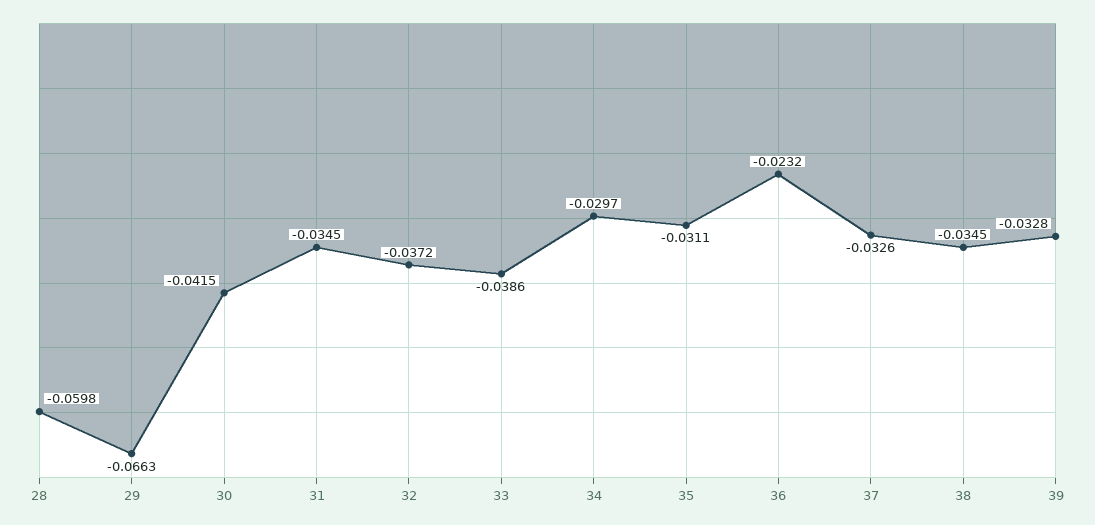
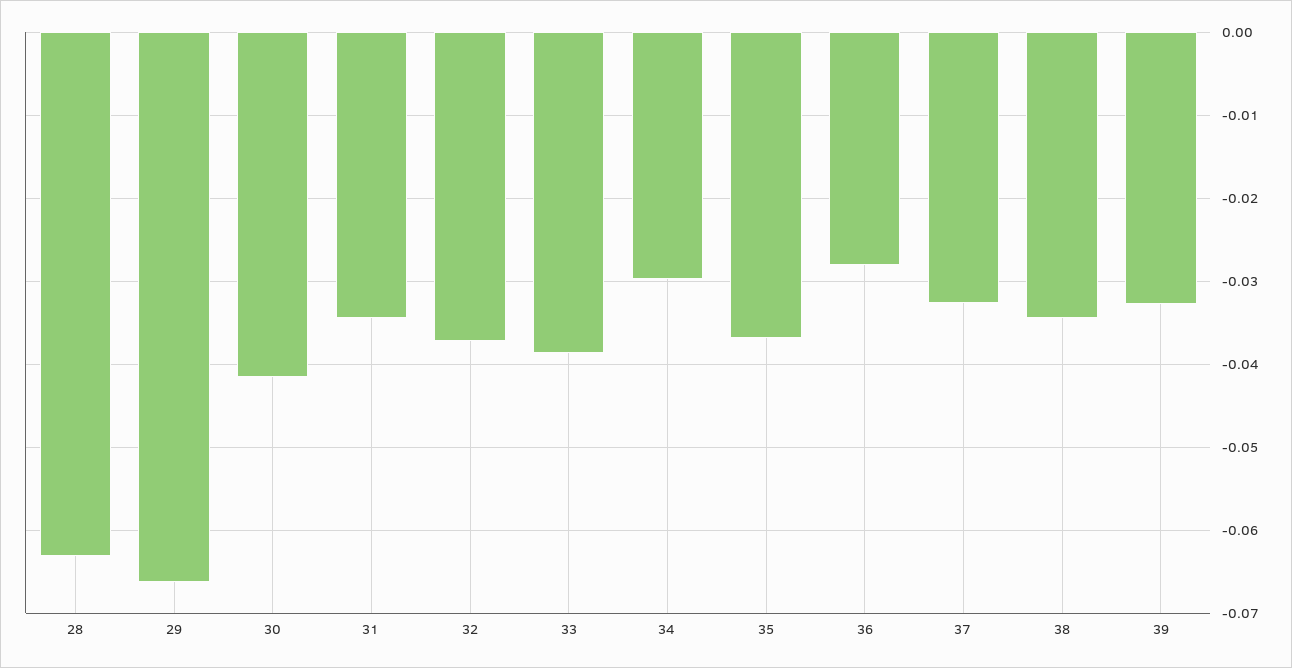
28: -0.0598 -> -0.063
35: -0.0311 -> -0.037
36: -0.0232 -> -0.028

